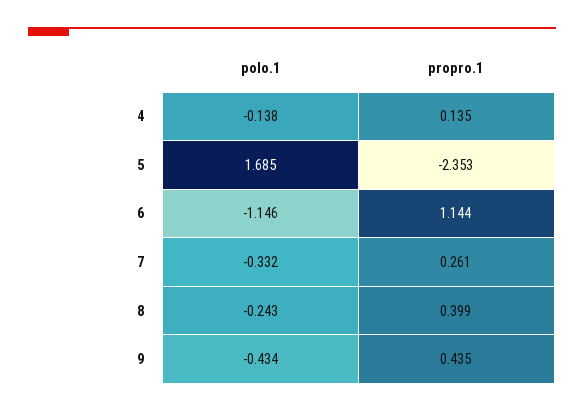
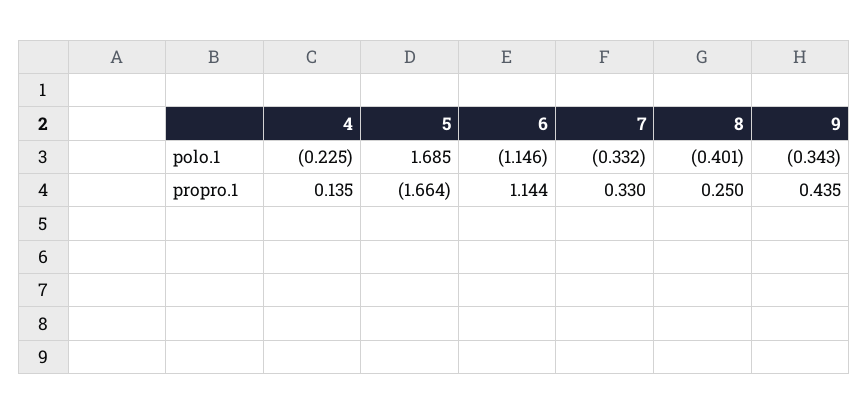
polo.1, 4: -0.138 -> -0.225
propro.1, 5: -2.353 -> -1.664
propro.1, 7: 0.261 -> 0.33
polo.1, 8: -0.243 -> -0.401
propro.1, 8: 0.399 -> 0.25
polo.1, 9: -0.434 -> -0.343

